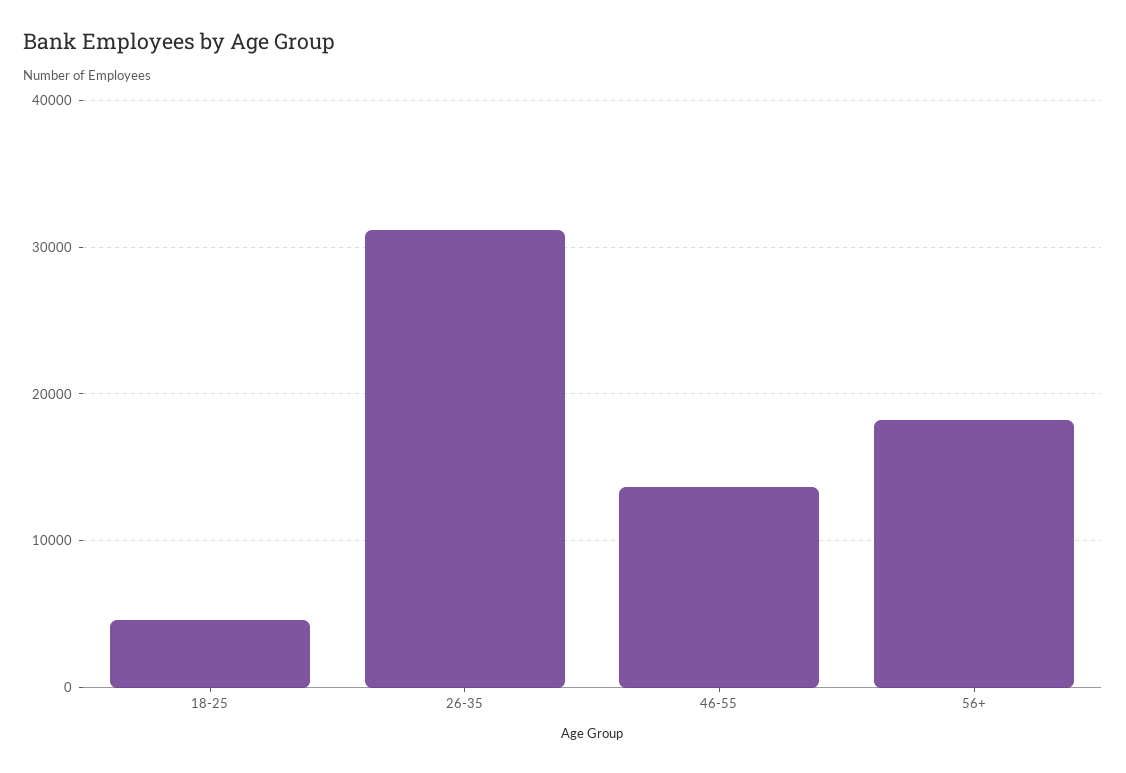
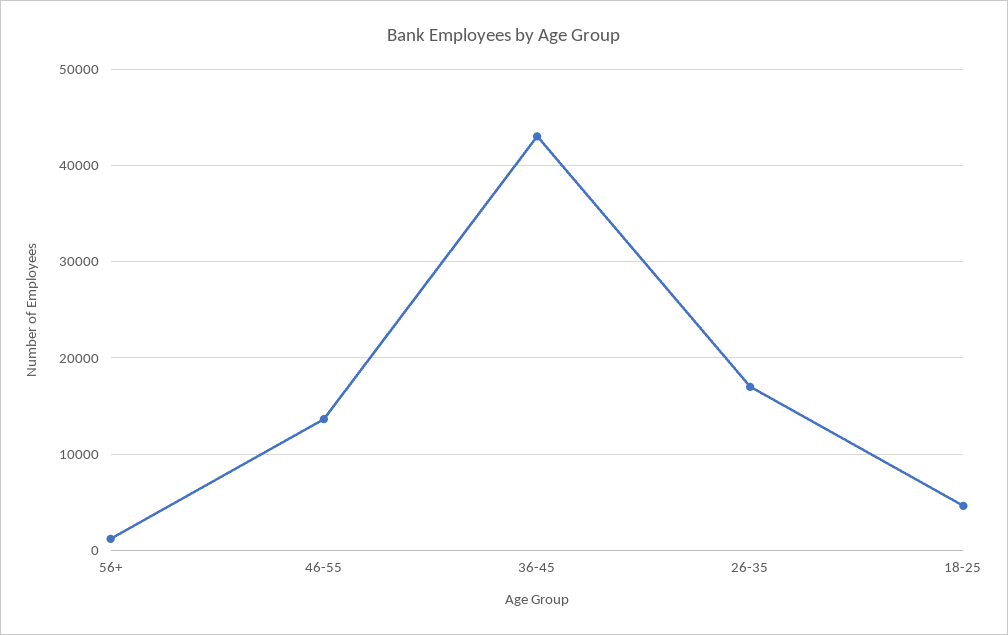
26-35: 31000 -> 17000
56+: 18000 -> 1000
36-45: none -> 43000

